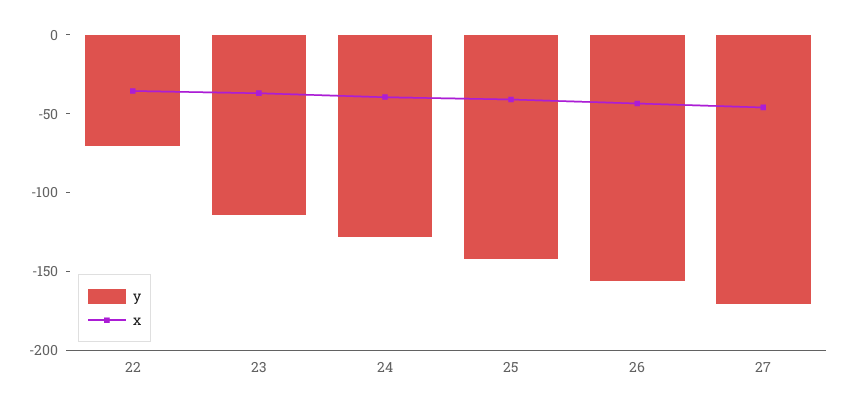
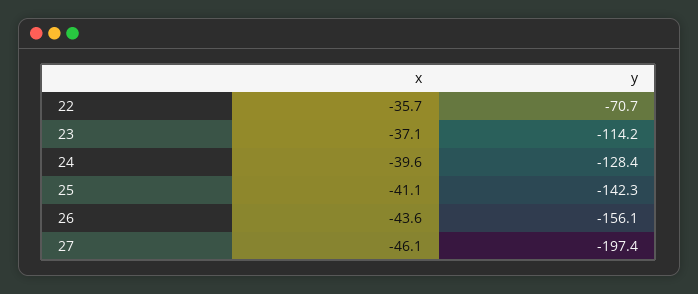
y, 27: -170 -> -197.4

